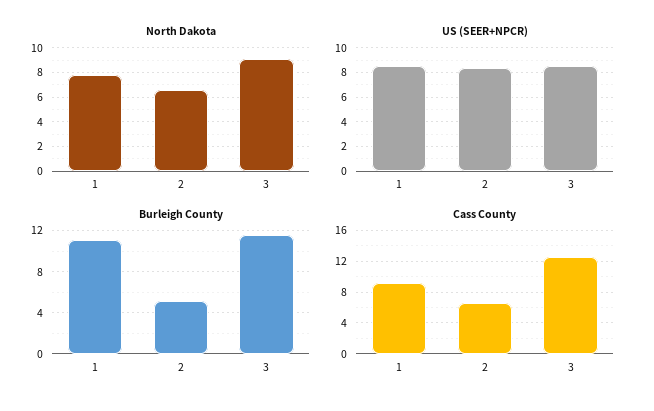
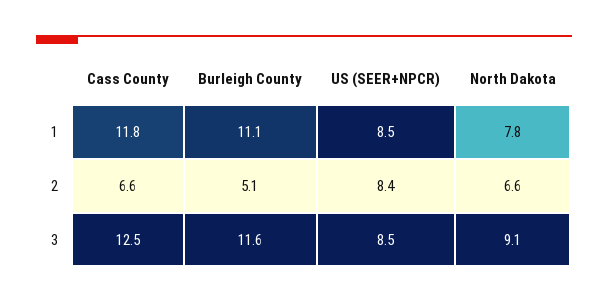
Cass County, 1: 9 -> 11.8

